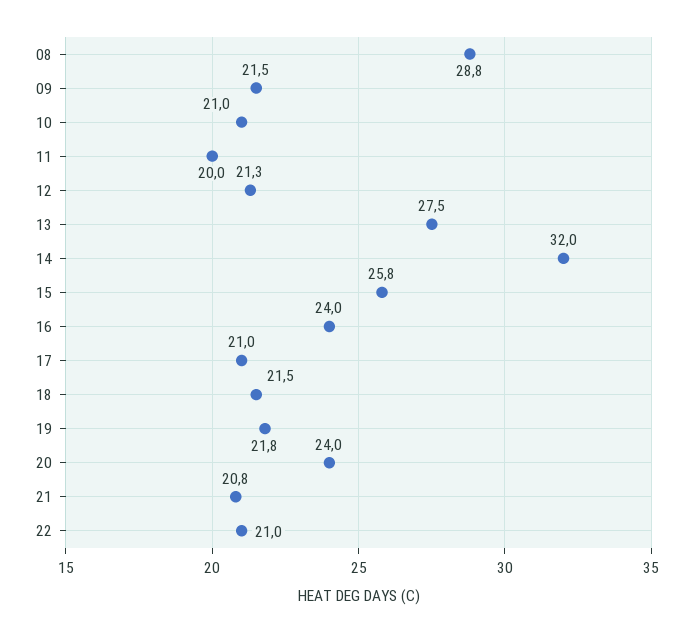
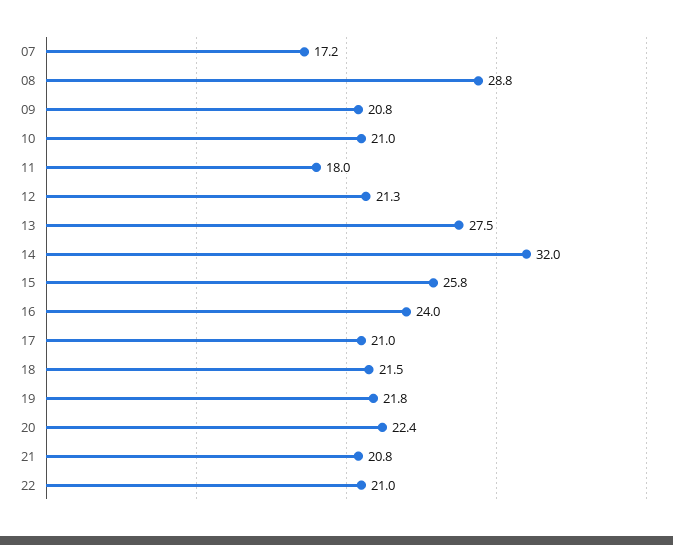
09: 21.5 -> 20.8
11: 20 -> 18
20: 24 -> 22.4
07: none -> 17.2

